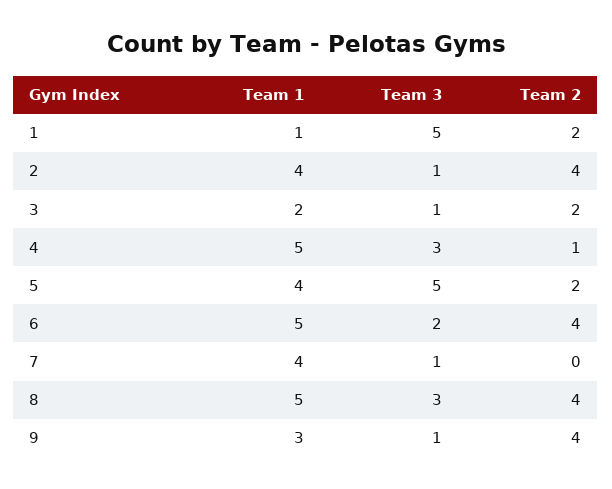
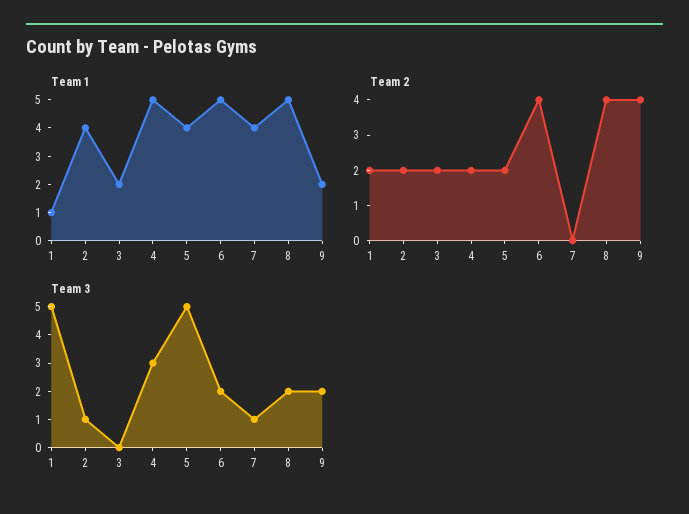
Team 2, 2: 4 -> 2
Team 3, 3: 1 -> 0
Team 2, 4: 1 -> 2
Team 3, 8: 3 -> 2
Team 1, 9: 3 -> 2
Team 3, 9: 1 -> 2

